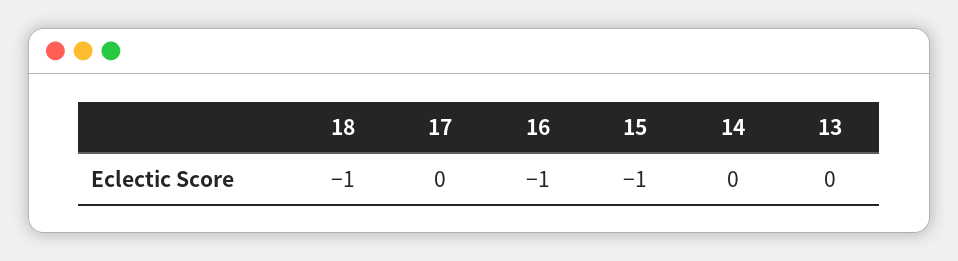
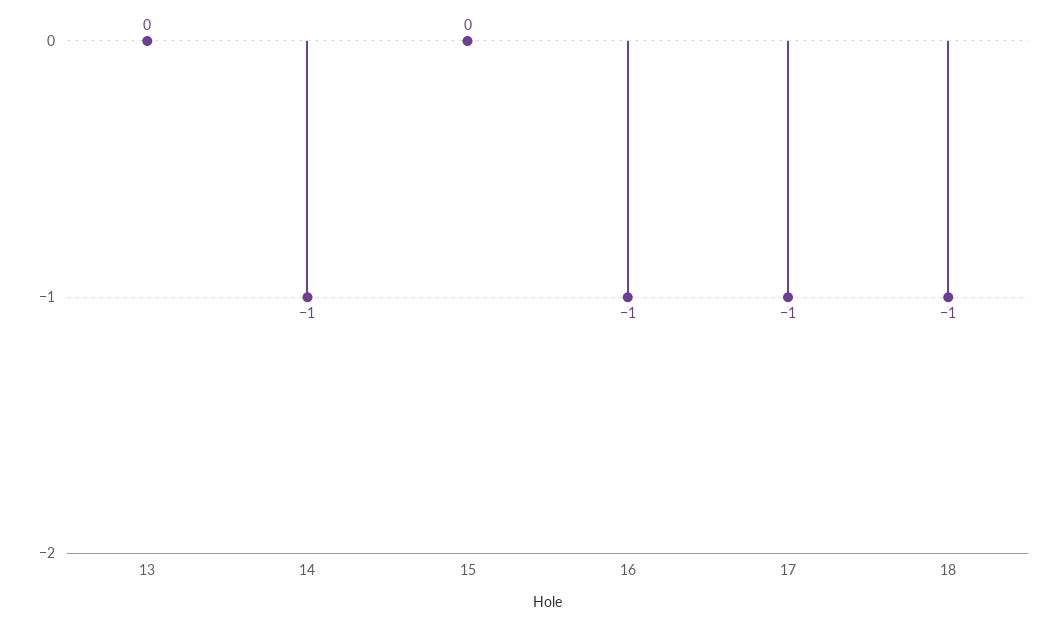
17: 0 -> -1
15: -1 -> 0
14: 0 -> -1

